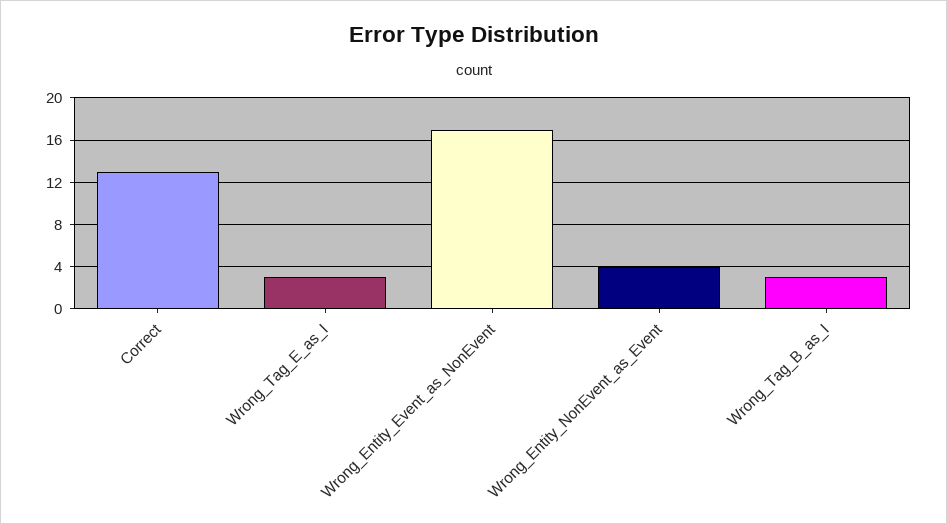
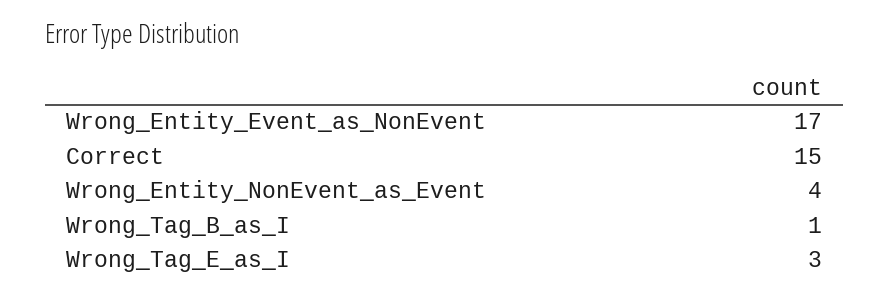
Correct: 13 -> 15
Wrong_Tag_B_as_I: 3 -> 1

